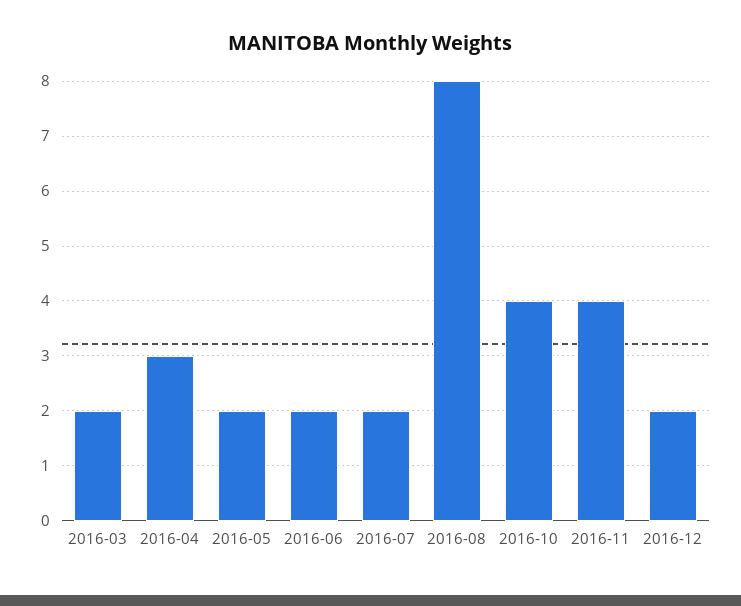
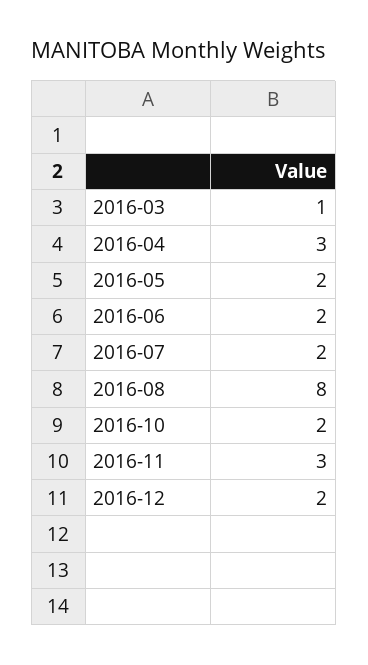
2016-03: 2 -> 1
2016-10: 4 -> 2
2016-11: 4 -> 3

